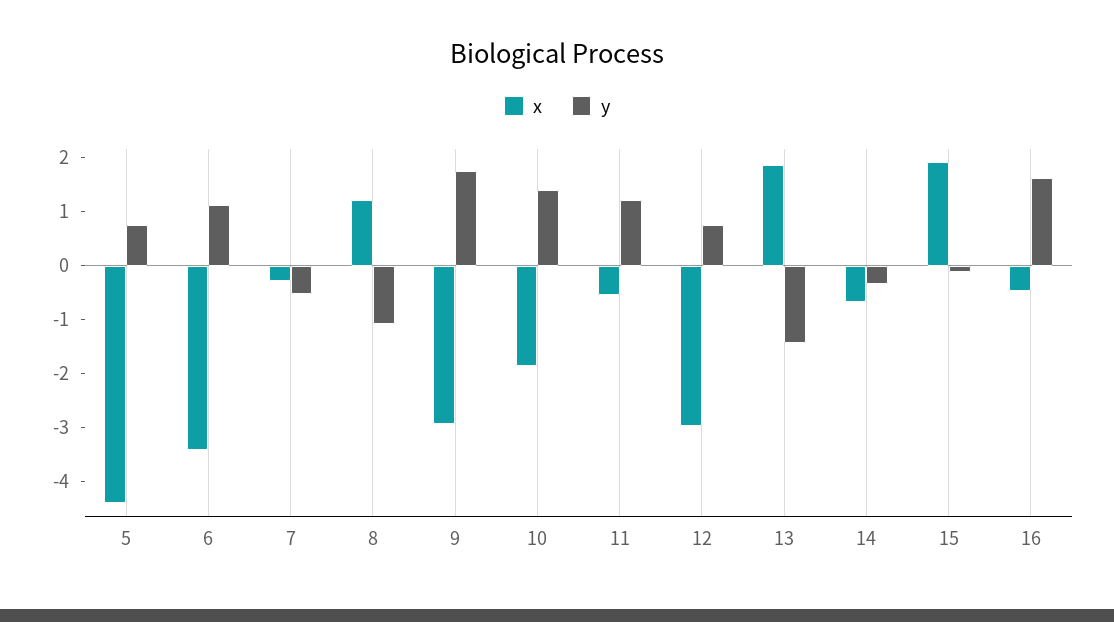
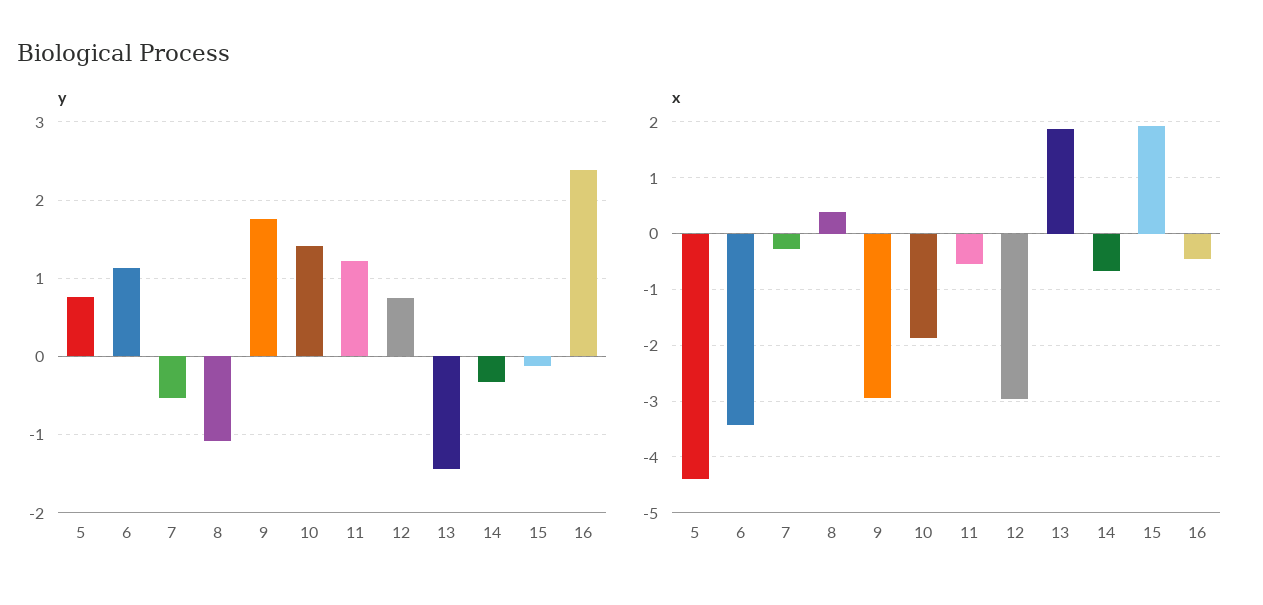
x, 8: 1.2 -> 0.4
y, 16: 1.6 -> 2.4

